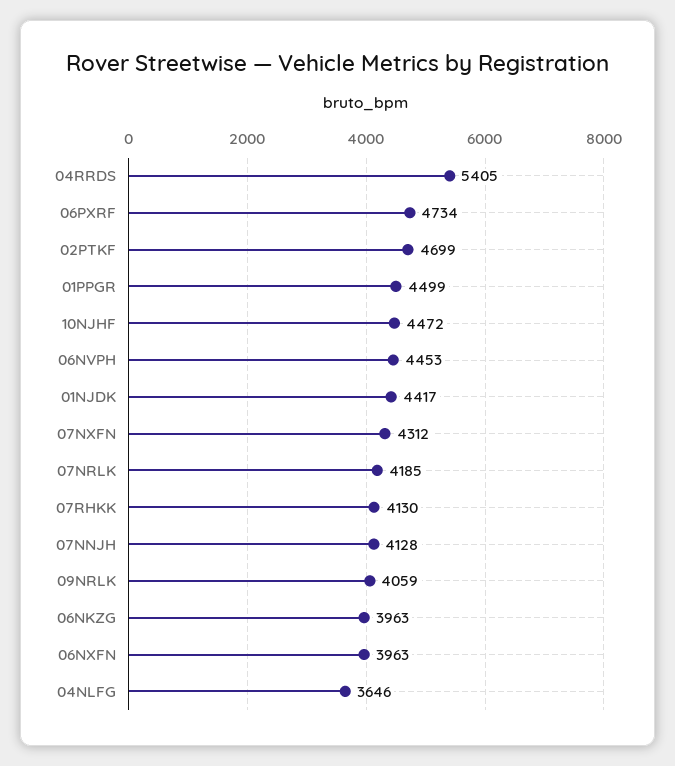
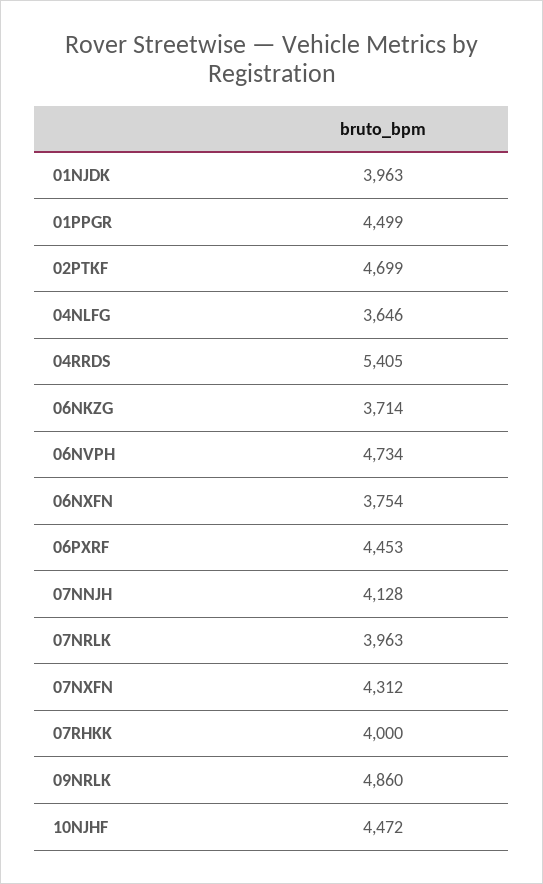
06PXRF: 4734 -> 4453
06NVPH: 4453 -> 4734
01NJDK: 4417 -> 3963
07NRLK: 4185 -> 3963
07RHKK: 4130 -> 4000
09NRLK: 4059 -> 4860
06NKZG: 3963 -> 3714
06NXFN: 3963 -> 3754

